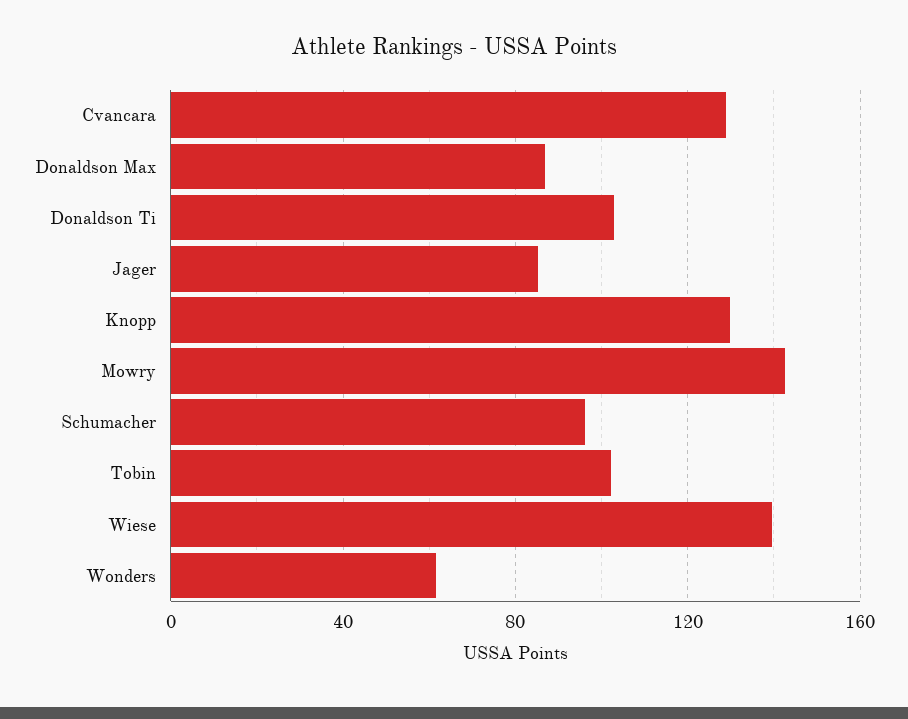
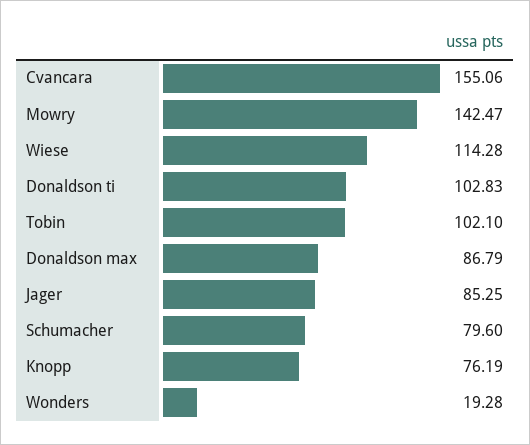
Cvancara: 130 -> 155.06
Knopp: 130 -> 76.19
Schumacher: 95 -> 79.6
Wiese: 140 -> 114.28
Wonders: 60 -> 19.28

